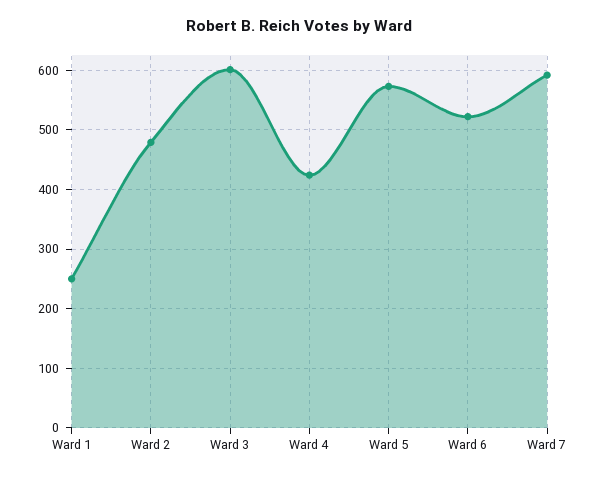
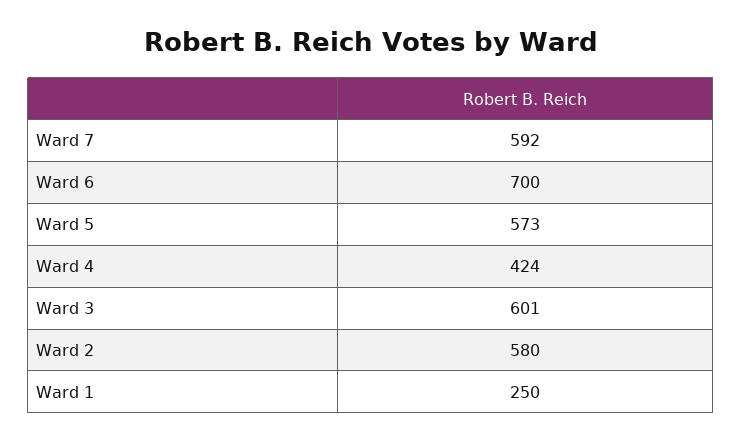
Ward 2: 480 -> 580
Ward 6: 520 -> 700

